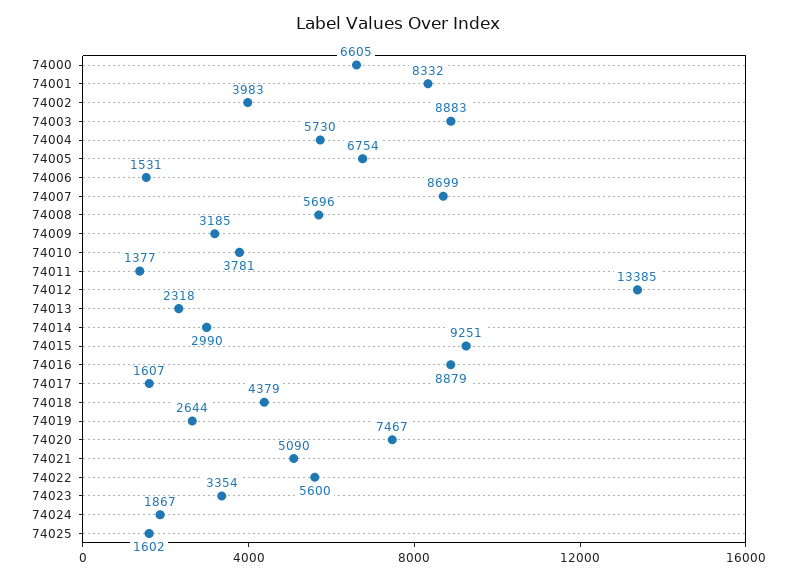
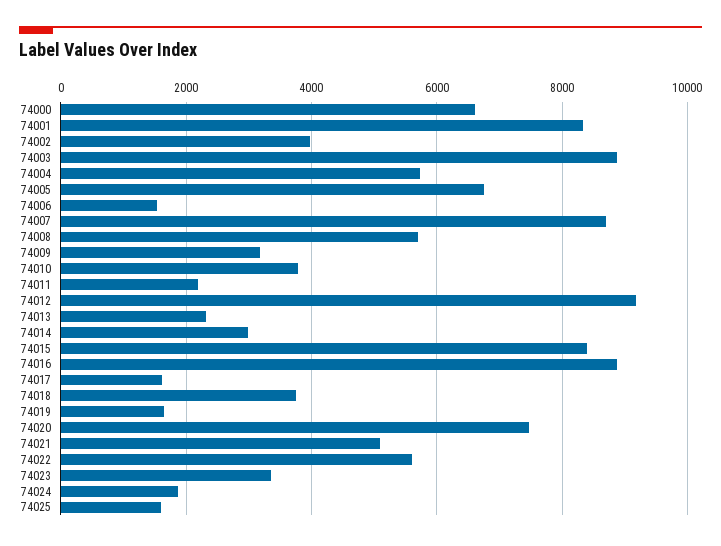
74011: 1377 -> 2200
74012: 13385 -> 9200
74015: 9251 -> 8400
74018: 4379 -> 3800
74019: 2644 -> 1600

